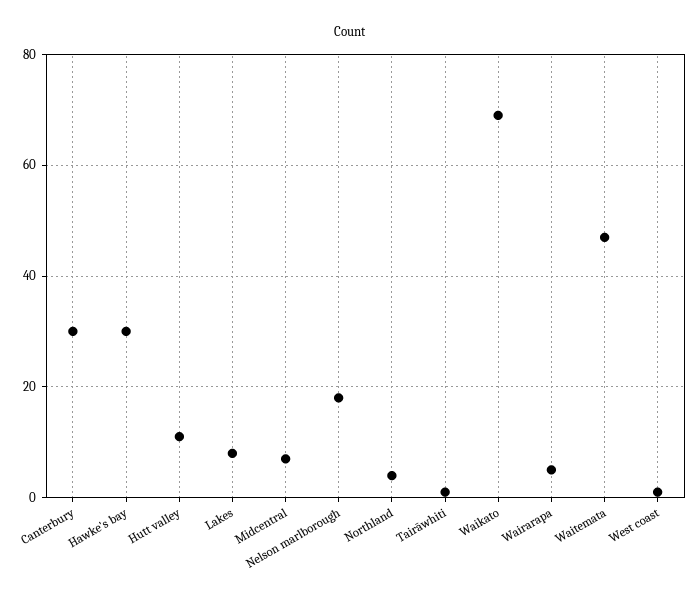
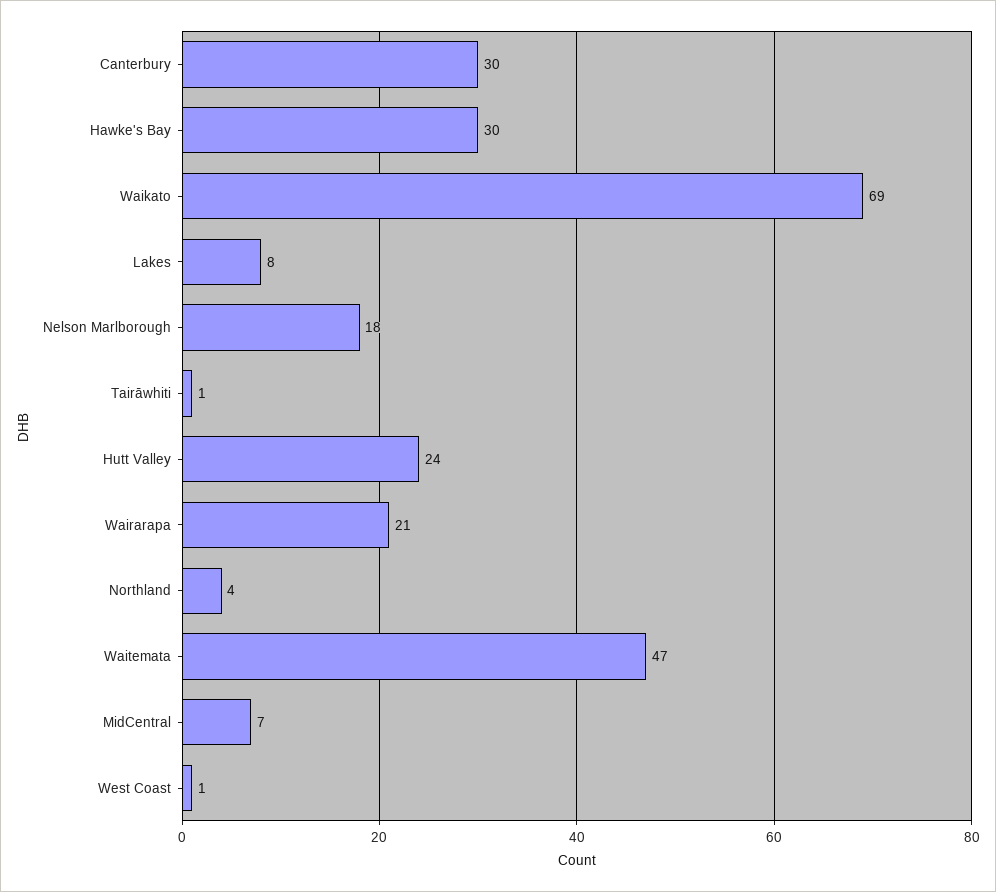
Hutt valley: 10 -> 24
Wairarapa: 5 -> 21

